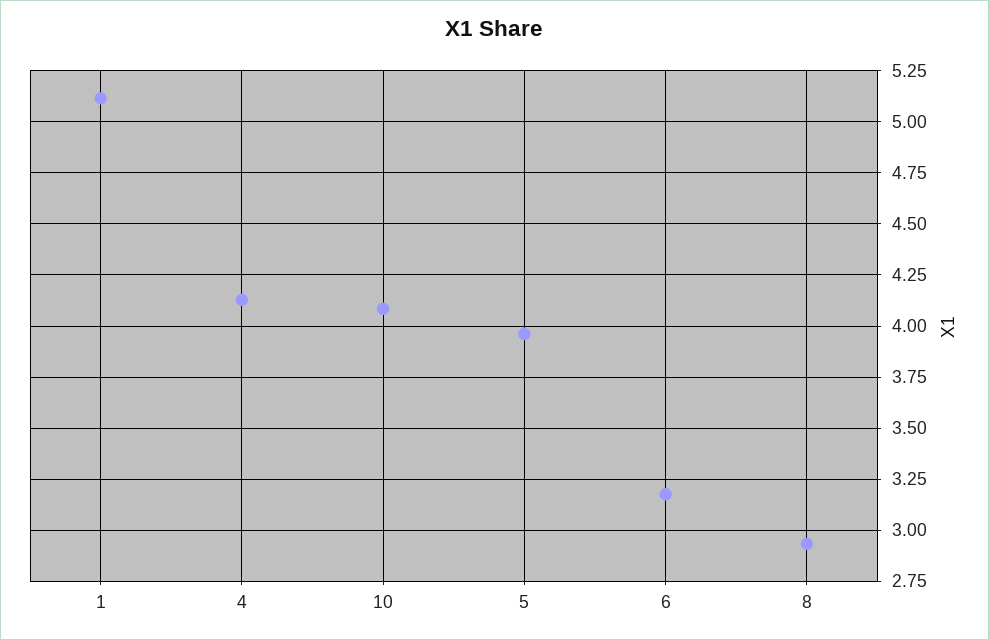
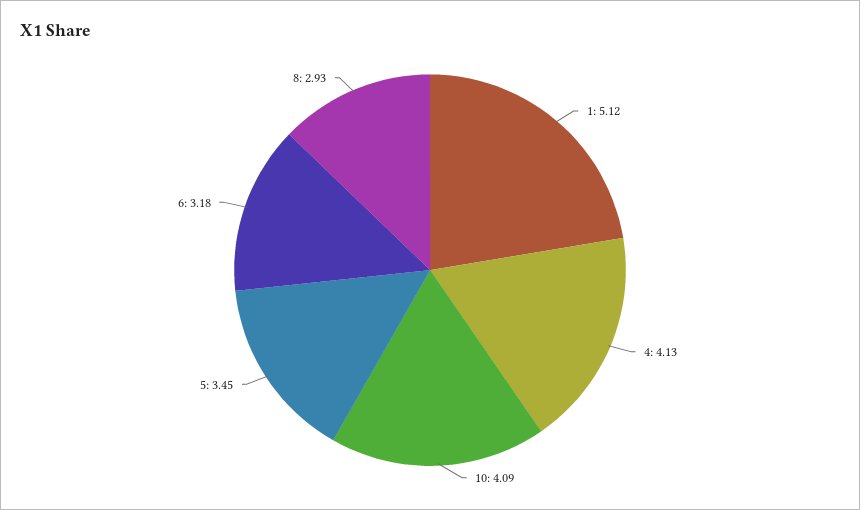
5: 3.95 -> 3.45

